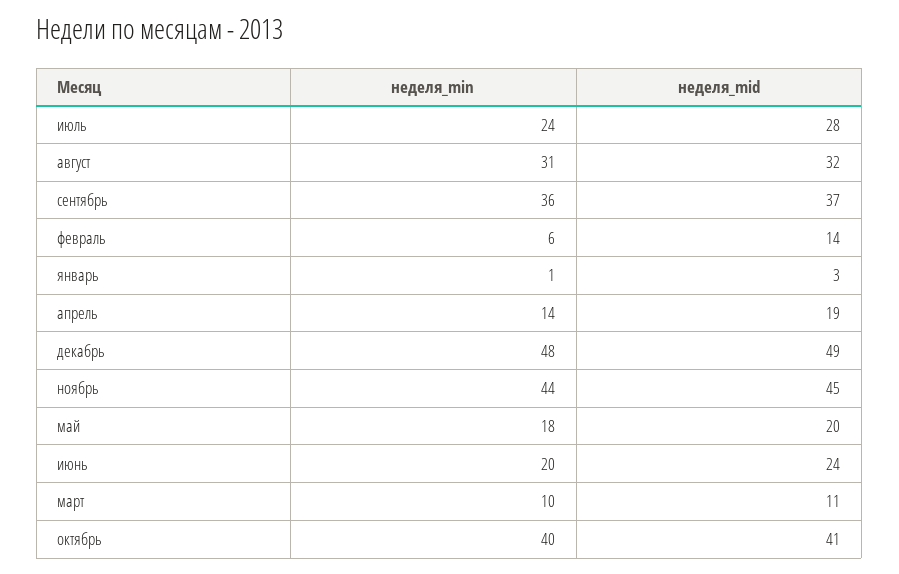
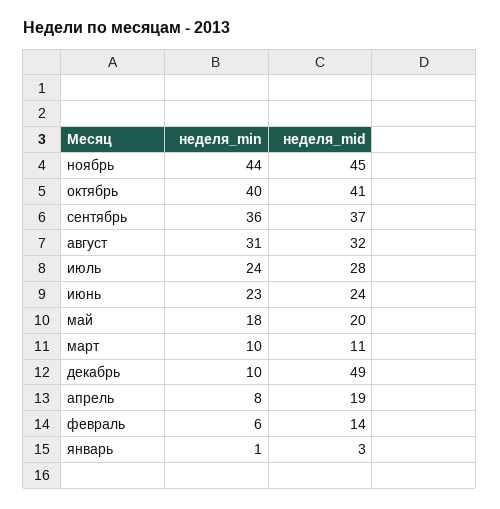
неделя_min, апрель: 14 -> 8
неделя_min, декабрь: 48 -> 10
неделя_min, июнь: 20 -> 23

